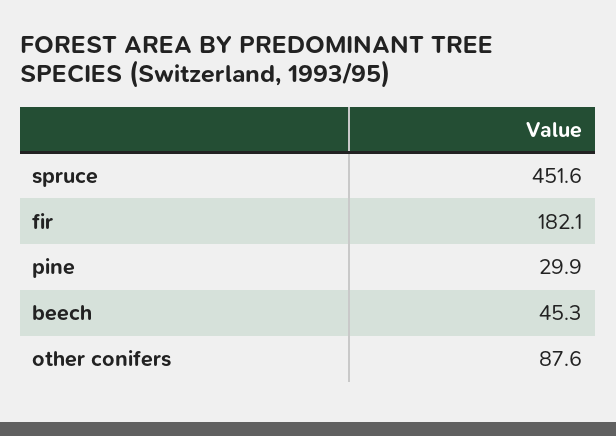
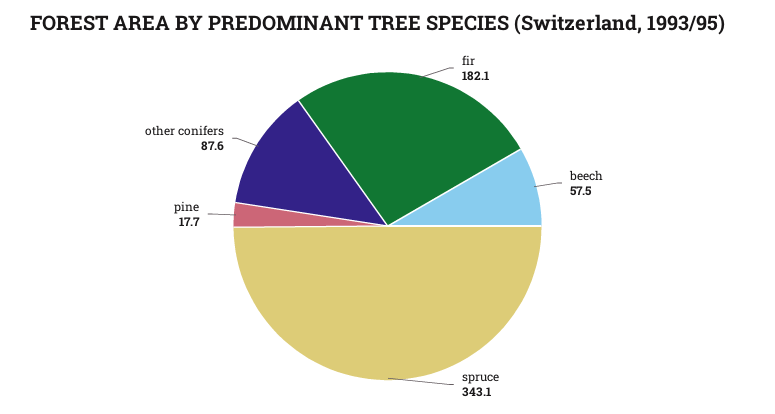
spruce: 451.6 -> 343.1
pine: 29.9 -> 17.7
beech: 45.3 -> 57.5

